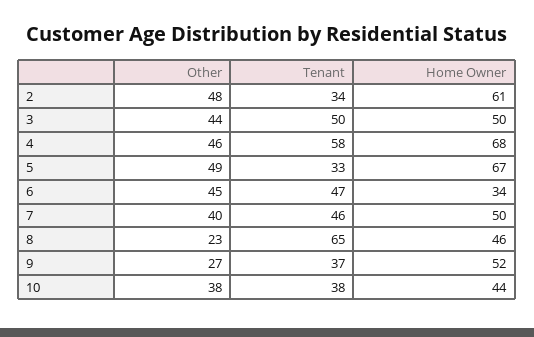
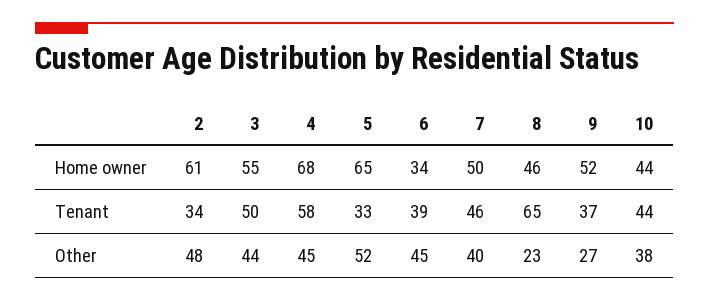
Home Owner, 3: 50 -> 55
Other, 4: 46 -> 45
Other, 5: 49 -> 52
Home Owner, 5: 67 -> 65
Tenant, 6: 47 -> 39
Tenant, 10: 38 -> 44

